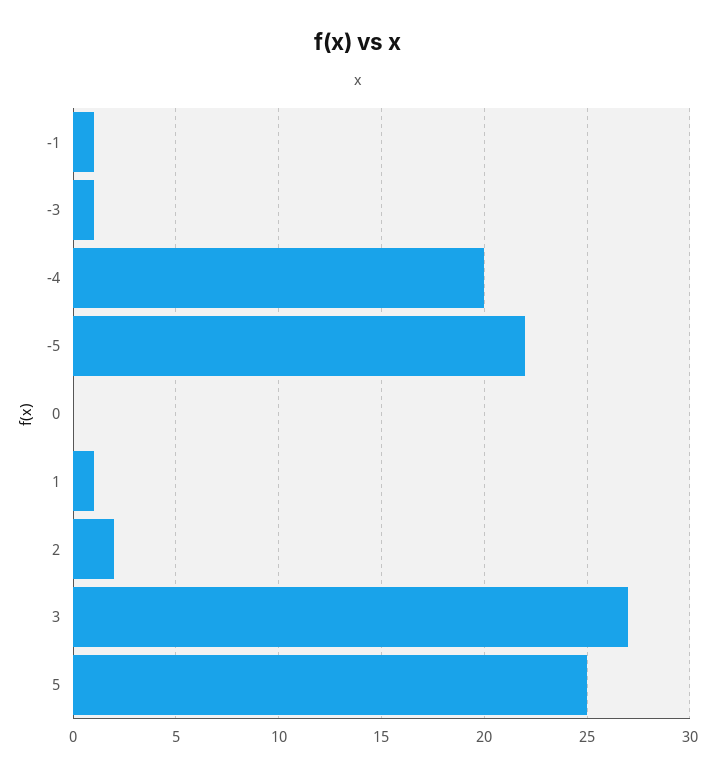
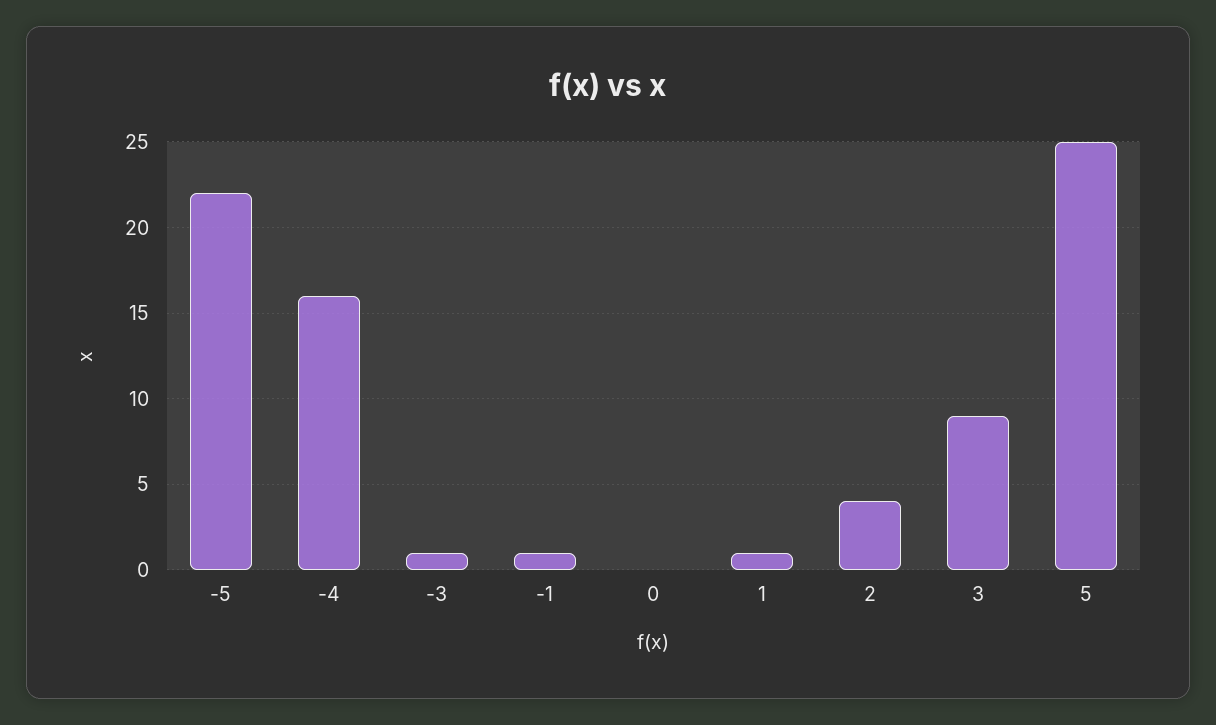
-4: 20 -> 16
2: 2 -> 4
3: 27 -> 9

